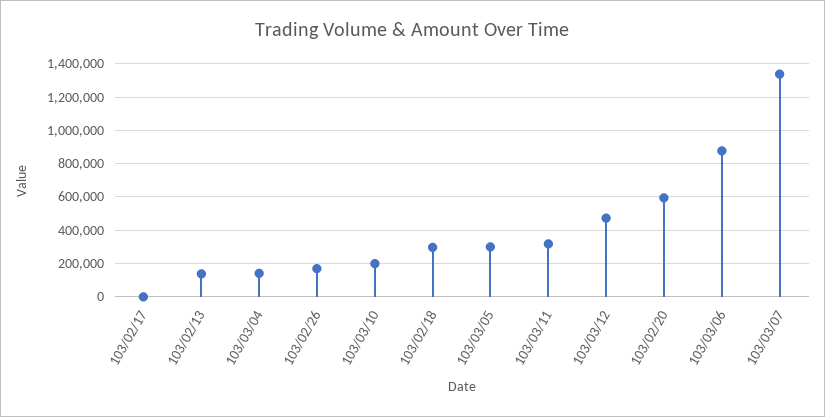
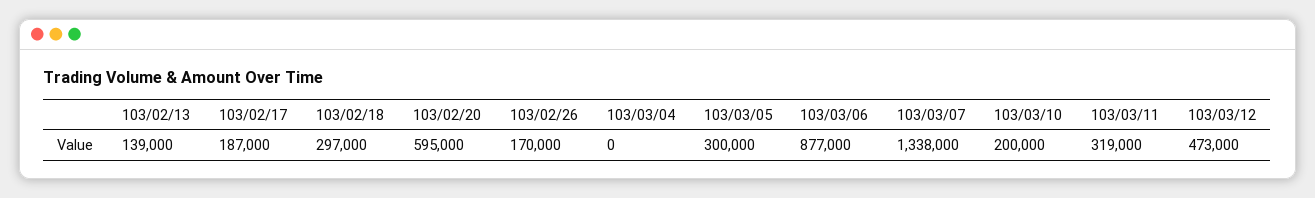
103/02/17: 0 -> 187000
103/03/04: 150000 -> 0

